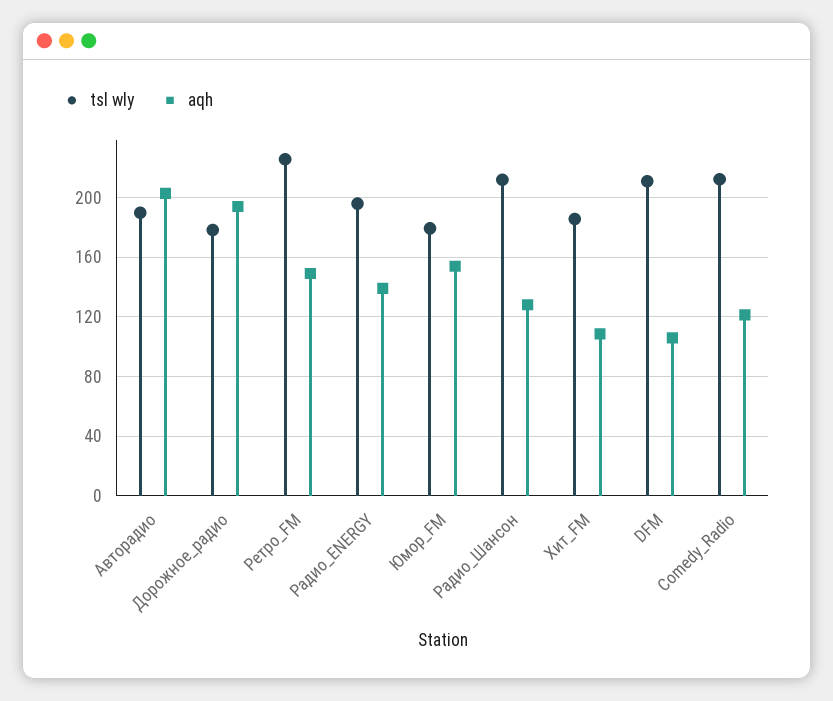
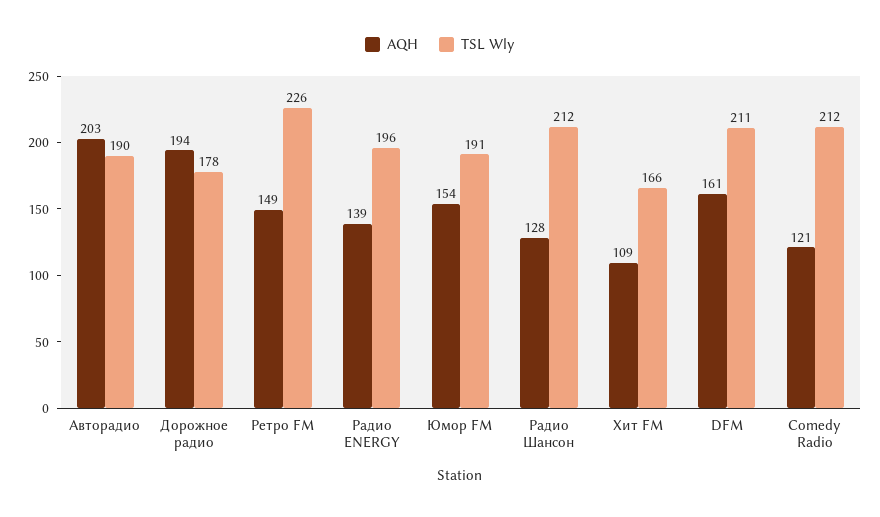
tsl wly, Юмор_FM: 180 -> 191
tsl wly, Хит_FM: 185 -> 166
aqh, DFM: 105 -> 161

